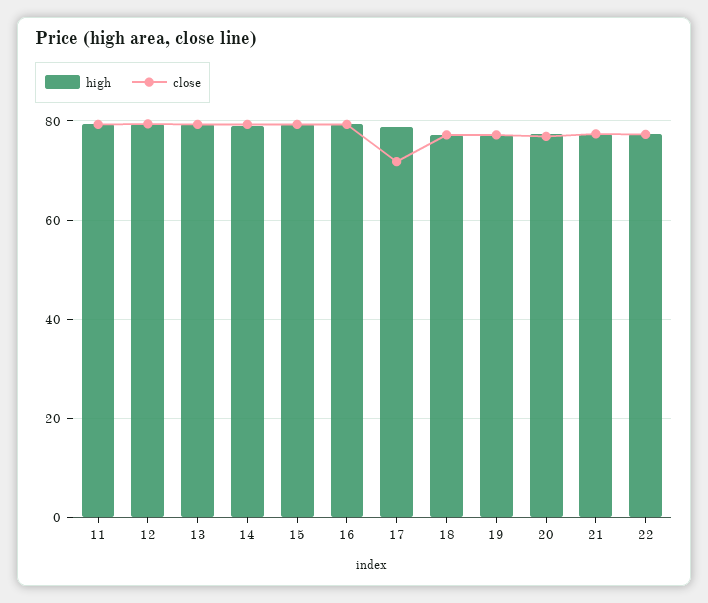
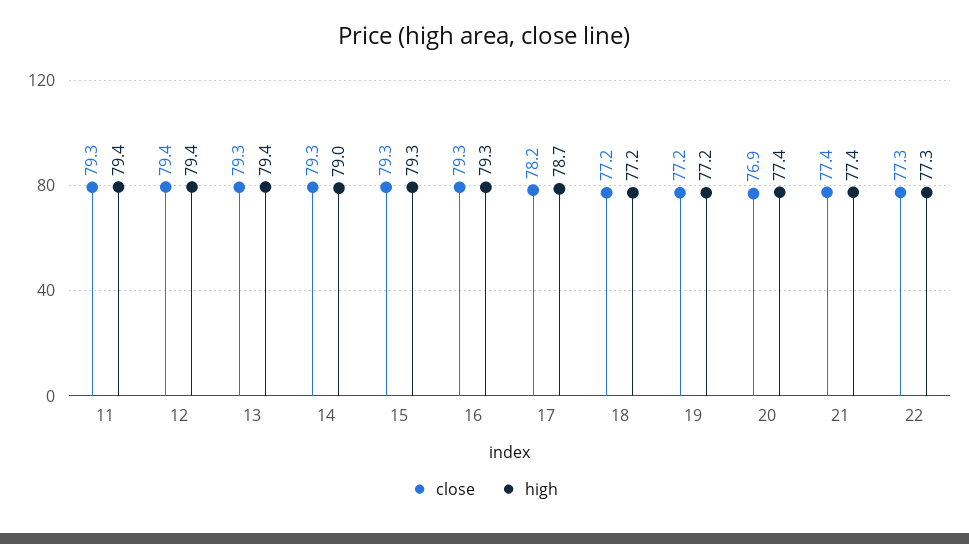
close, 17: 72 -> 78.2

